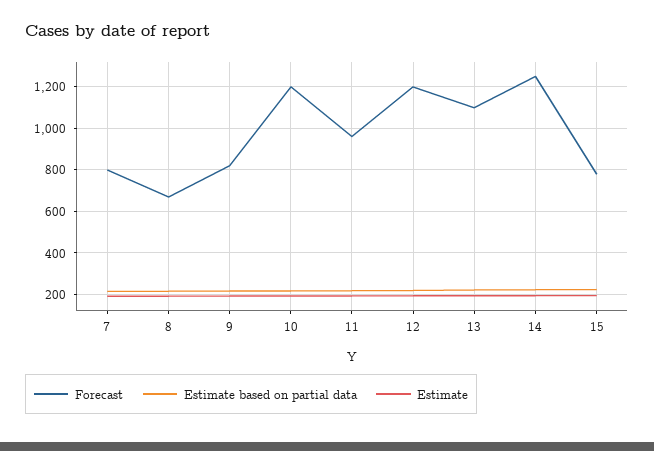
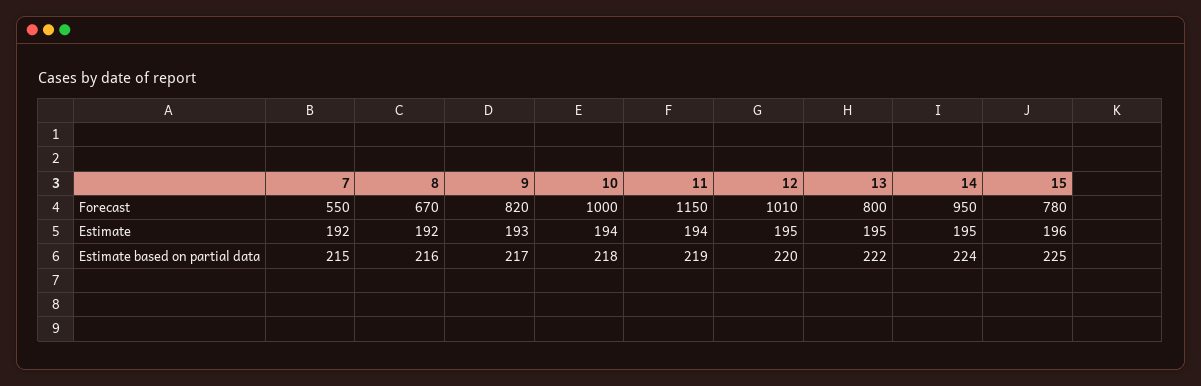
Forecast, 7: 800 -> 550
Forecast, 10: 1200 -> 1000
Forecast, 11: 950 -> 1150
Forecast, 12: 1200 -> 1010
Forecast, 13: 1100 -> 800
Forecast, 14: 1250 -> 950

